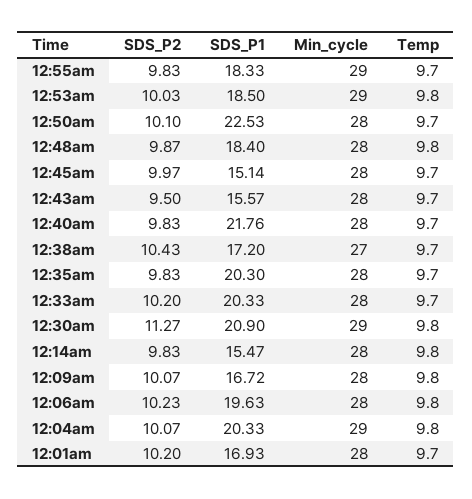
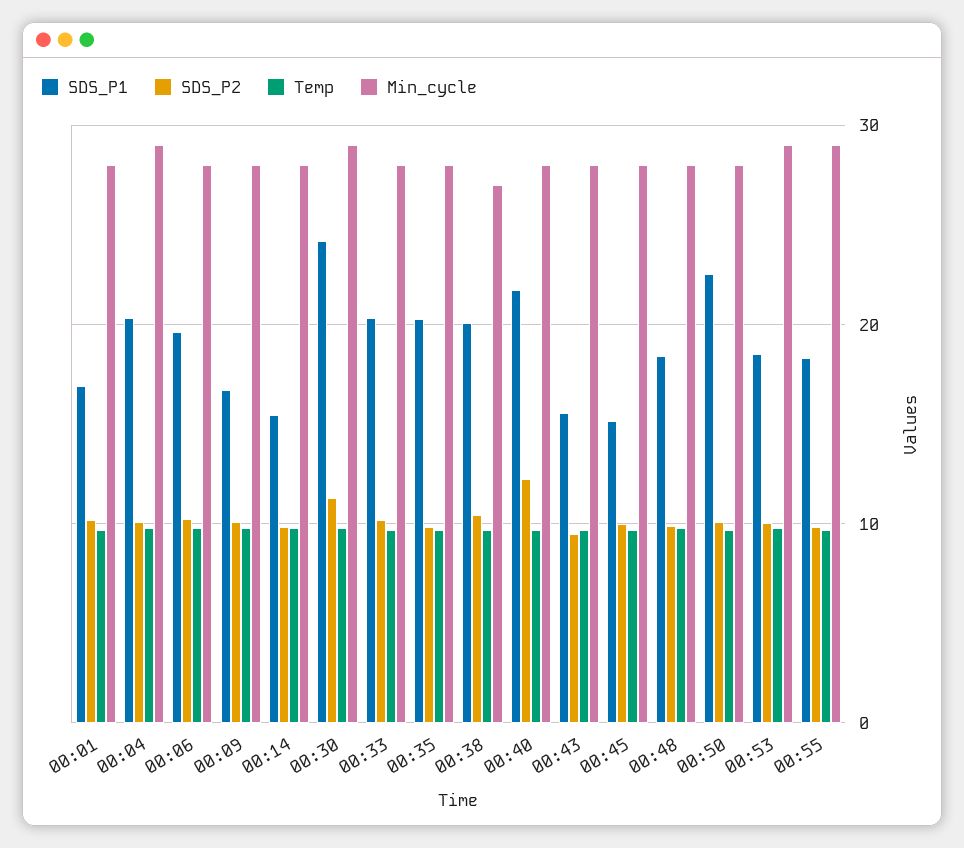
SDS_P2, 12:40am: 9.83 -> 12
SDS_P1, 12:38am: 17.2 -> 20
SDS_P1, 12:30am: 20.9 -> 24

